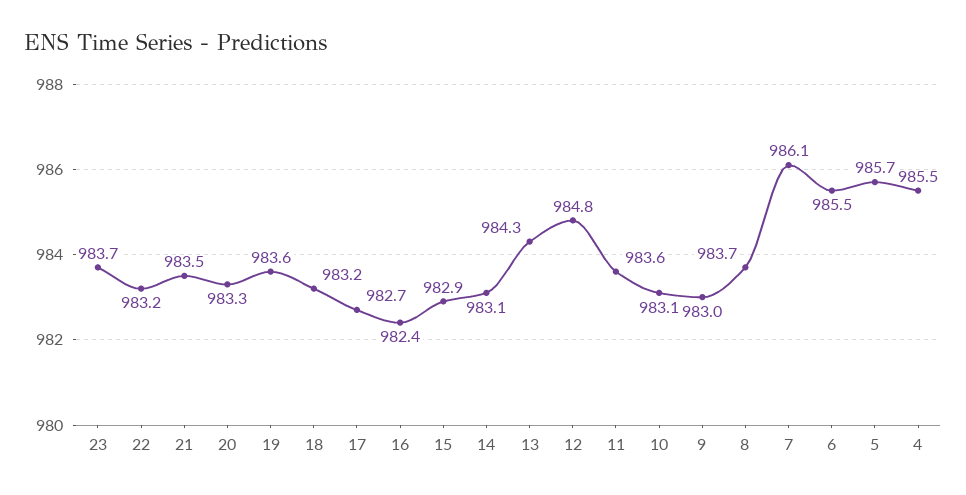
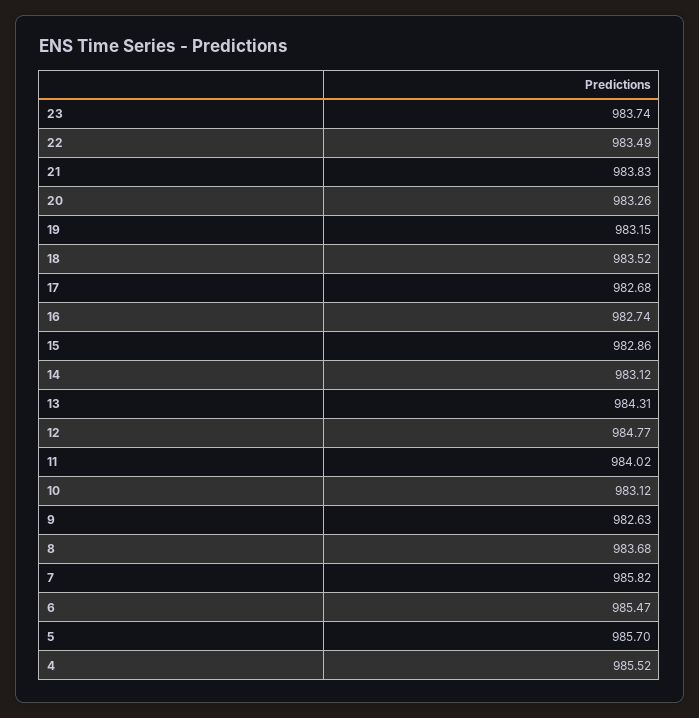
22: 983.2 -> 983.49
21: 983.5 -> 983.83
19: 983.6 -> 983.15
18: 983.2 -> 983.52
16: 982.4 -> 982.74
11: 983.6 -> 984.02
9: 983 -> 982.63
7: 986.1 -> 985.82

